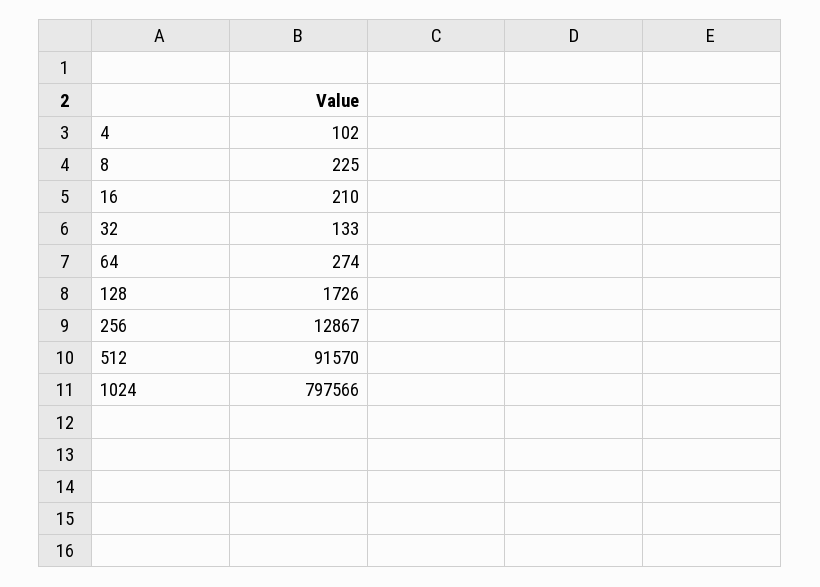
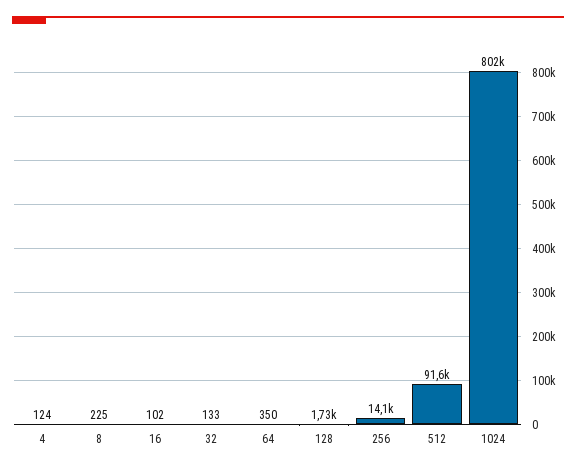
4: 102 -> 124
16: 210 -> 102
64: 274 -> 350
256: 12867 -> 14100
1024: 797566 -> 802000

